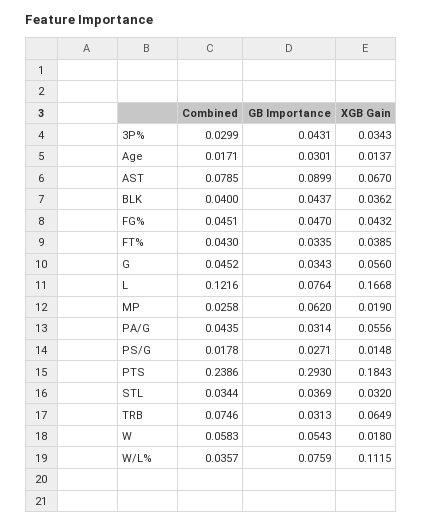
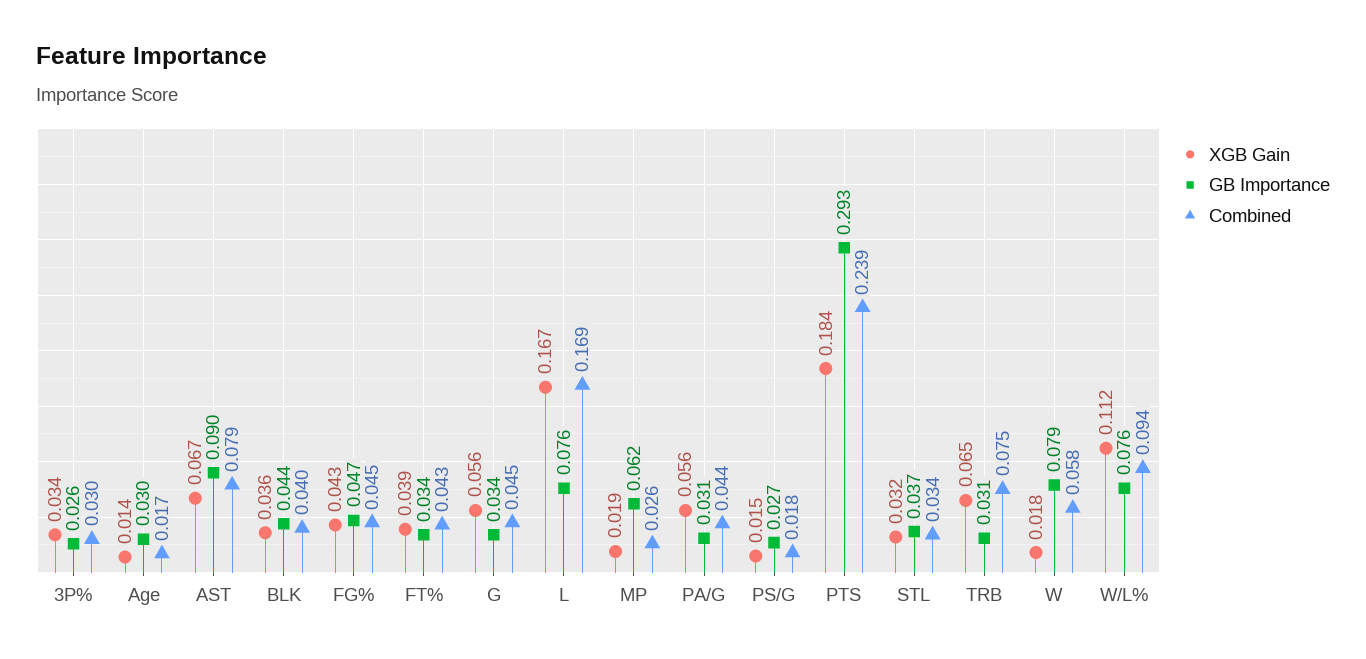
GB Importance, 3P%: 0.0431 -> 0.026
Combined, L: 0.1216 -> 0.169
GB Importance, W: 0.0543 -> 0.079
Combined, W/L%: 0.0357 -> 0.094

